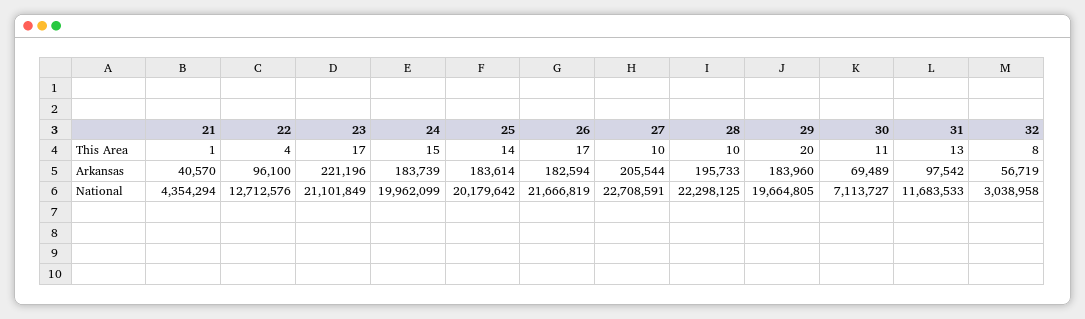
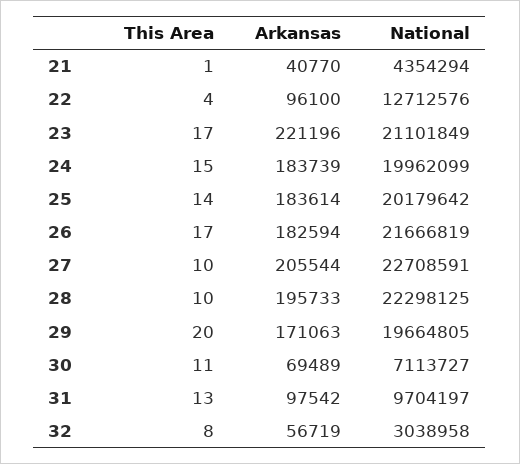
21, Arkansas: 40570 -> 40770
29, Arkansas: 183960 -> 171063
31, National: 11683533 -> 9704197

